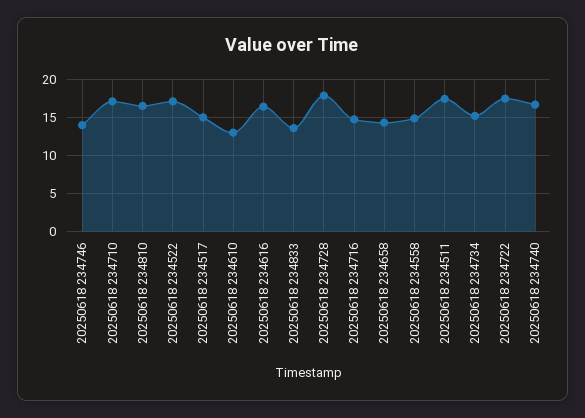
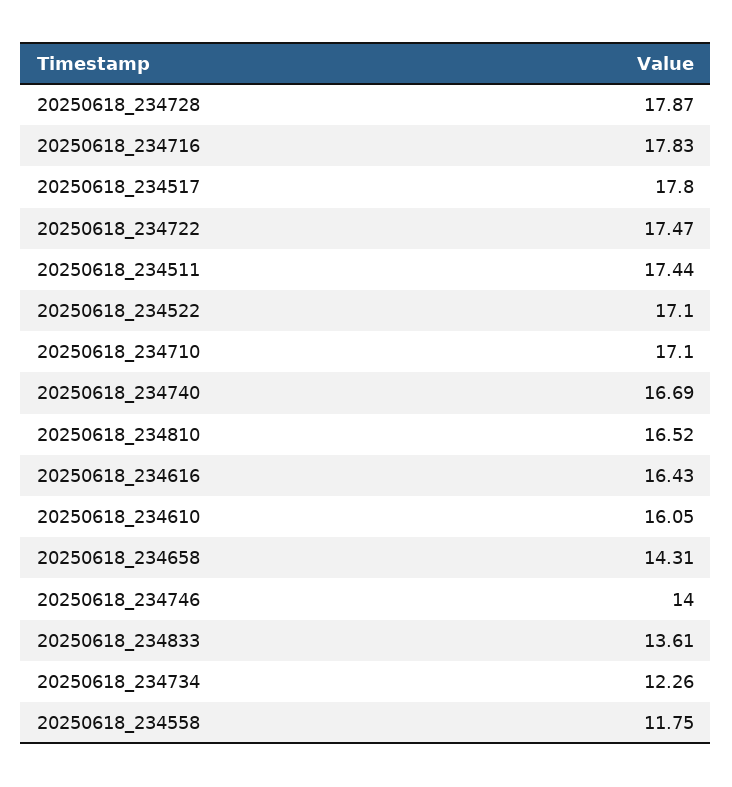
20250618 234517: 15 -> 17.8
20250618 234610: 13 -> 16.05
20250618 234716: 15 -> 17.83
20250618 234558: 15 -> 11.75
20250618 234734: 15 -> 12.26

